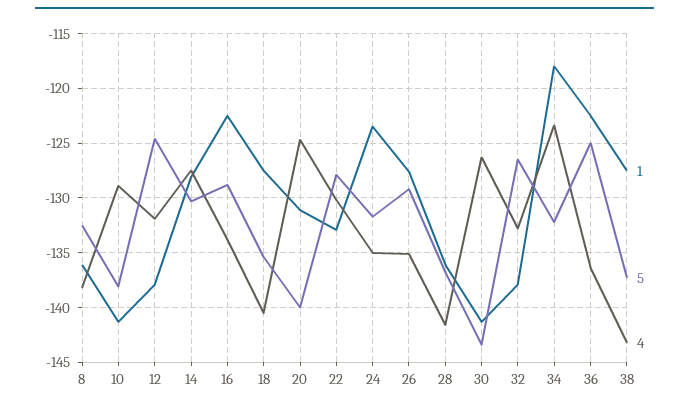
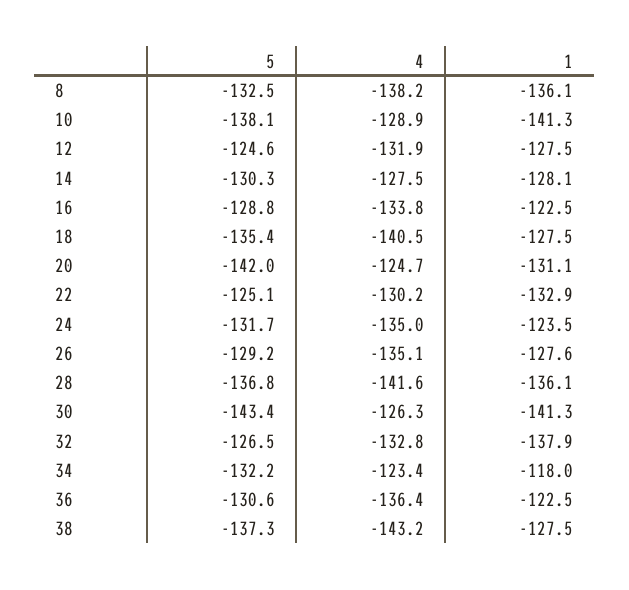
1, 12: -138 -> -127.5
5, 20: -140 -> -142
5, 22: -128 -> -125.1
5, 36: -125 -> -130.6

